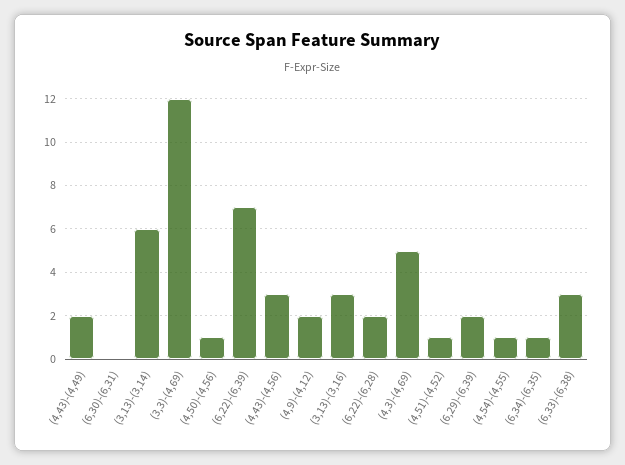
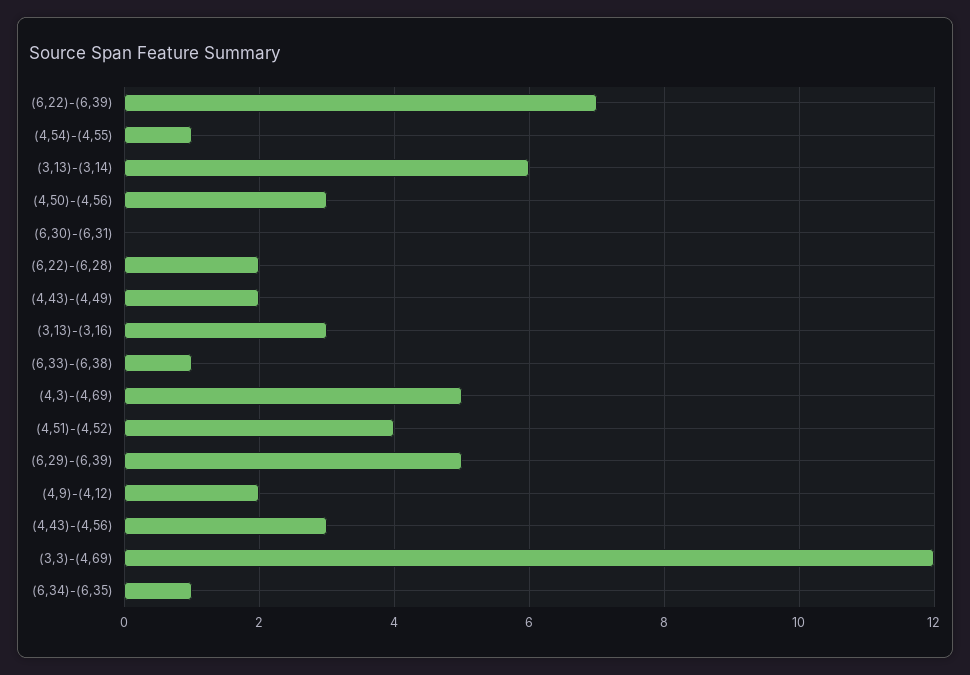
(4,50)-(4,56): 1 -> 3
(4,51)-(4,52): 1 -> 4
(6,29)-(6,39): 2 -> 5
(6,33)-(6,38): 3 -> 1

